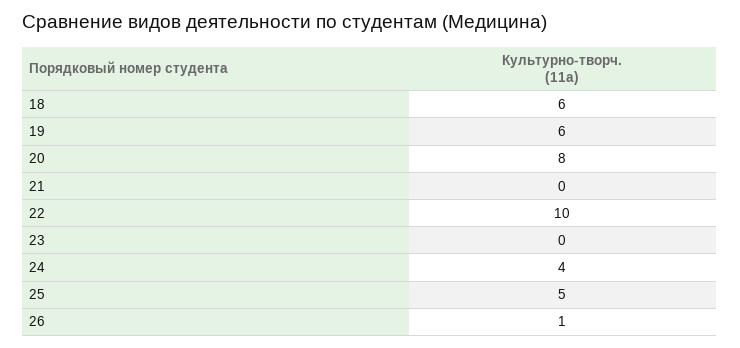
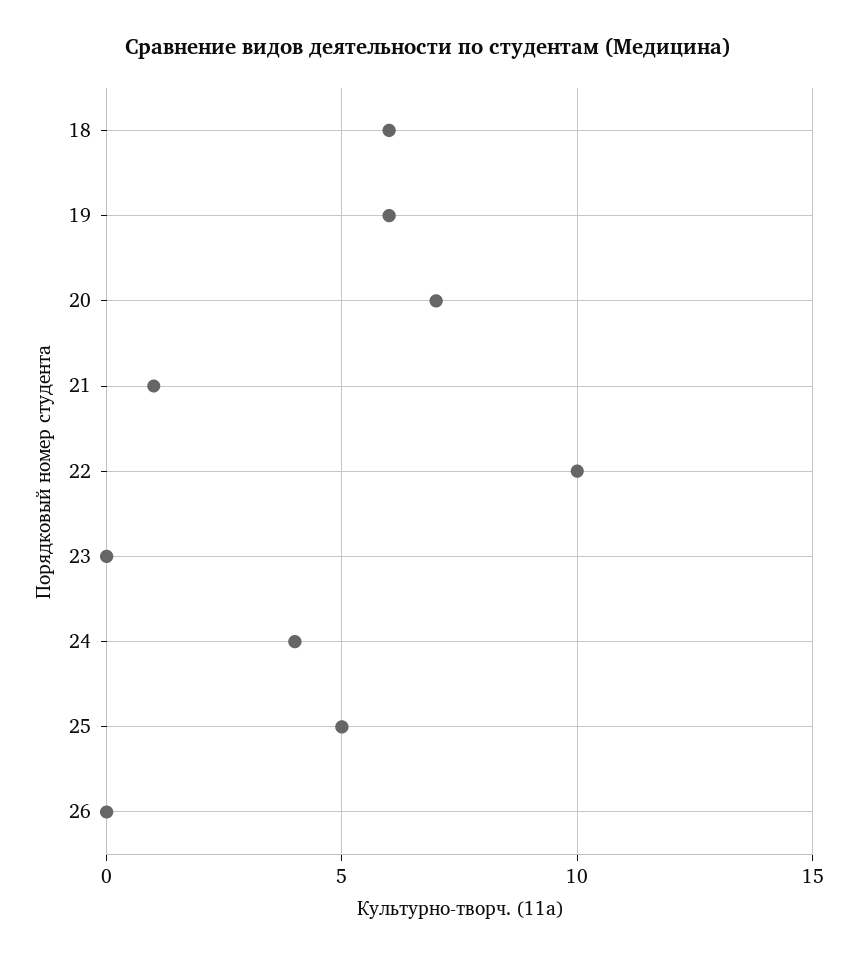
20: 8 -> 7
21: 0 -> 1
26: 1 -> 0

